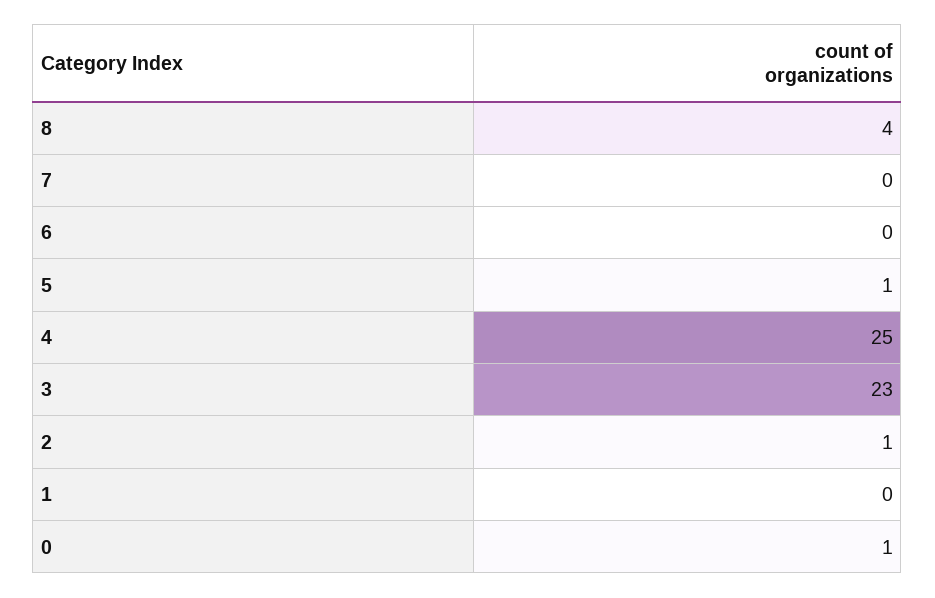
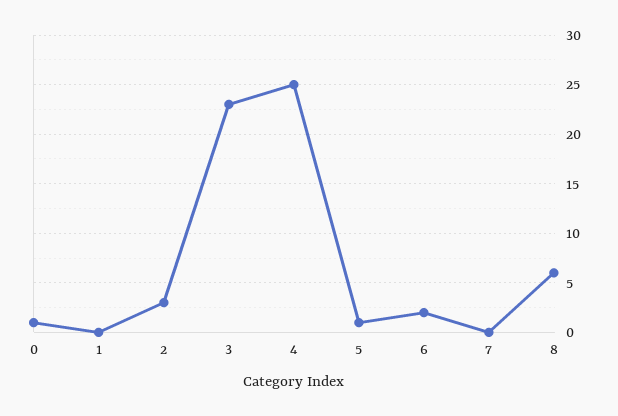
8: 4 -> 6
6: 0 -> 2
2: 1 -> 3

